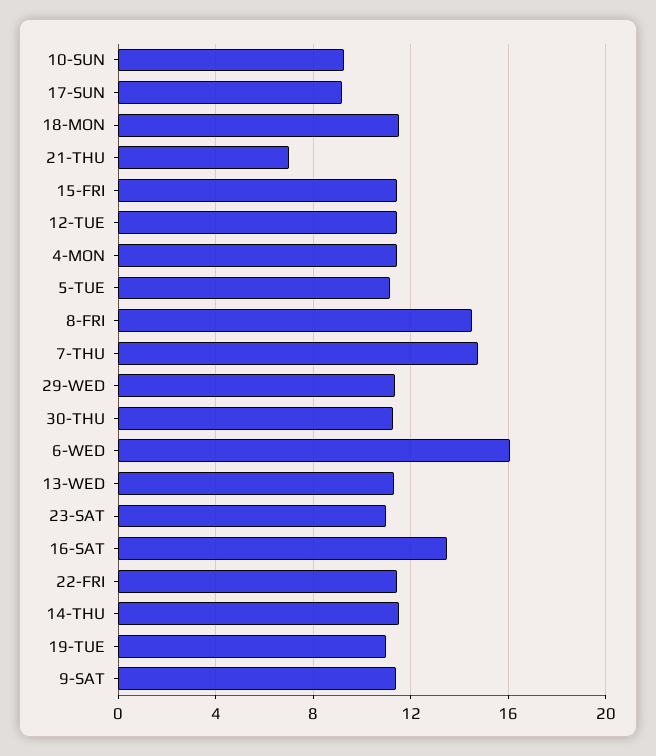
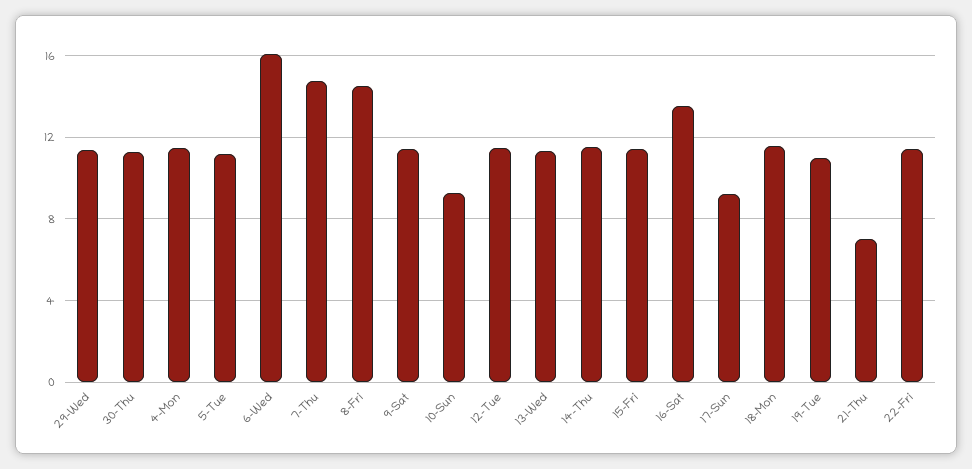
23-SAT: 11 -> none

